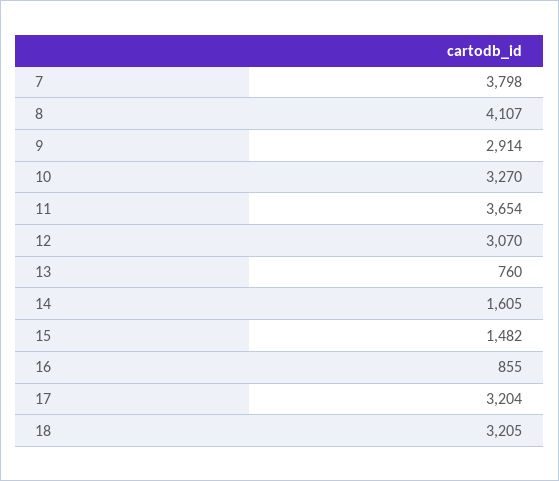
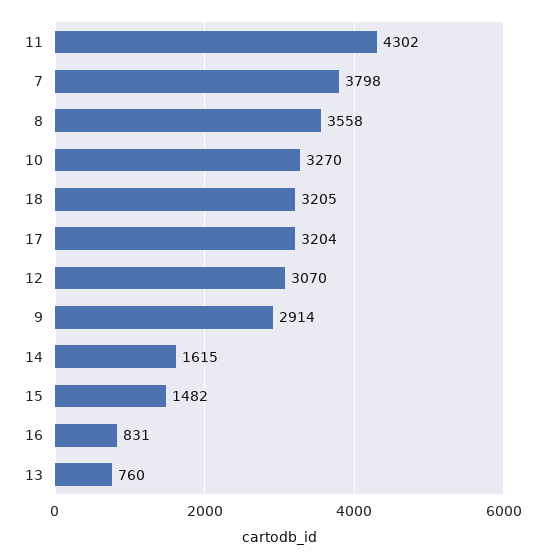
8: 4107 -> 3558
11: 3654 -> 4302
14: 1605 -> 1615
16: 855 -> 831

